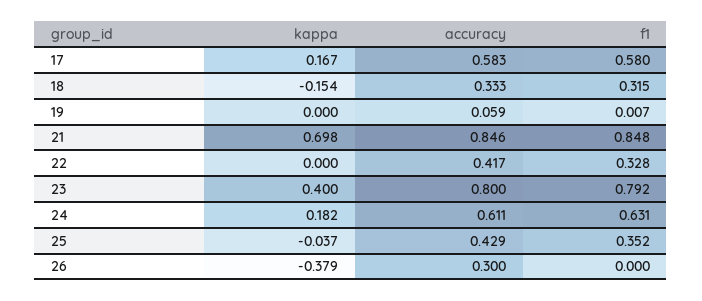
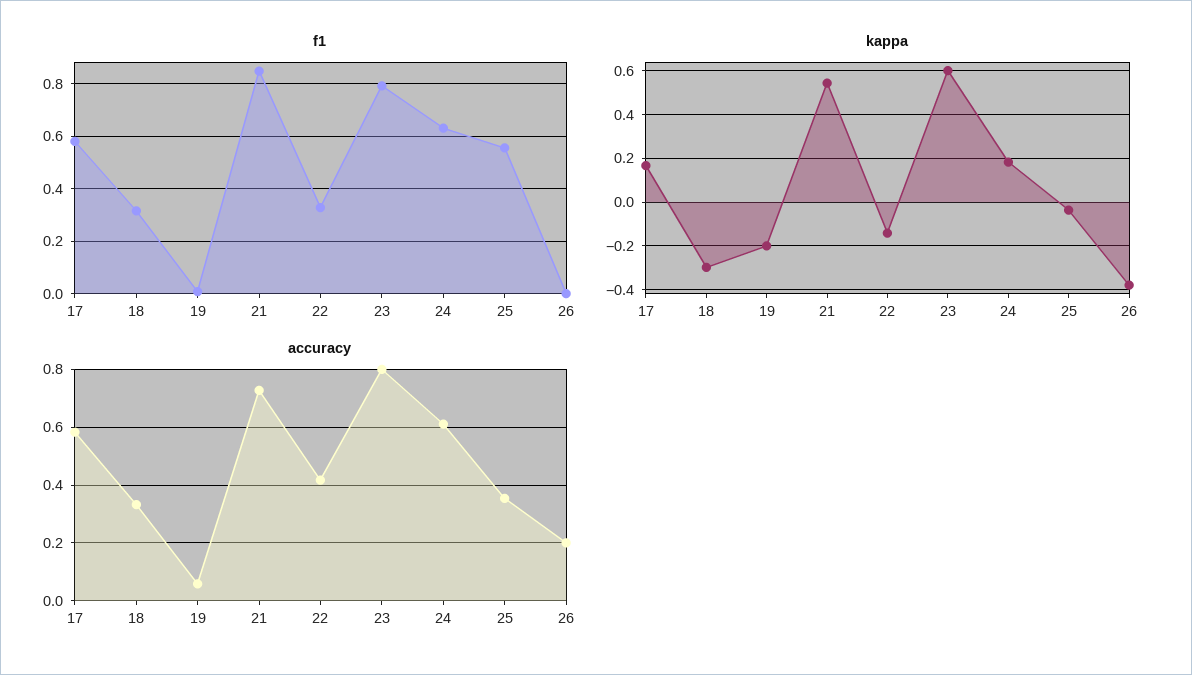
kappa, 18: -0.154 -> -0.3
kappa, 19: 0 -> -0.2
kappa, 21: 0.698 -> 0.55
accuracy, 21: 0.846 -> 0.725
kappa, 22: 0 -> -0.15
kappa, 23: 0.4 -> 0.6
accuracy, 25: 0.429 -> 0.35
f1, 25: 0.352 -> 0.55
accuracy, 26: 0.3 -> 0.2

